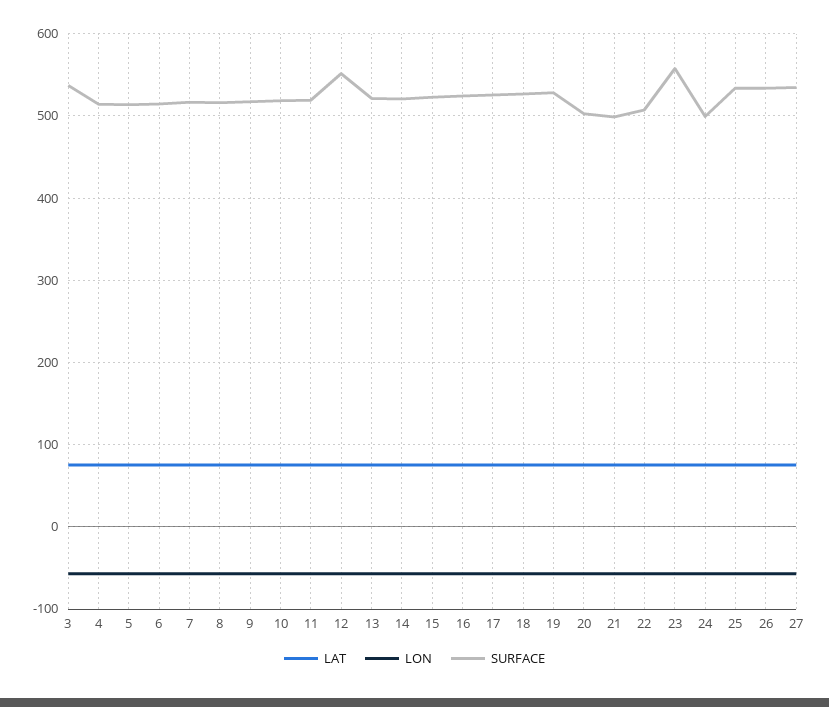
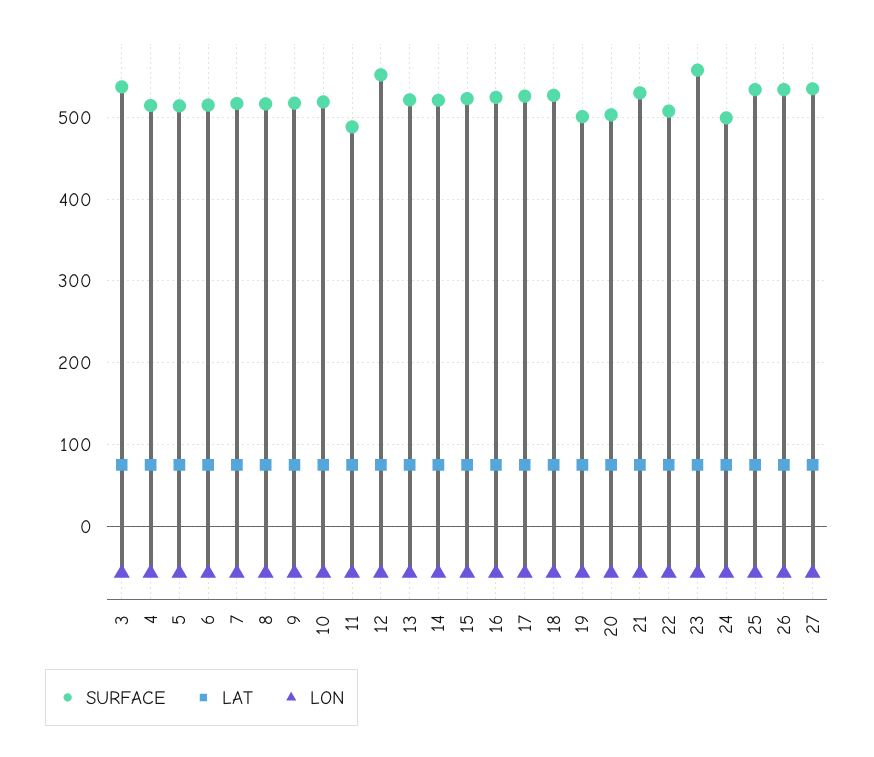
SURFACE, 11: 520 -> 490
SURFACE, 19: 530 -> 500
SURFACE, 21: 500 -> 530

